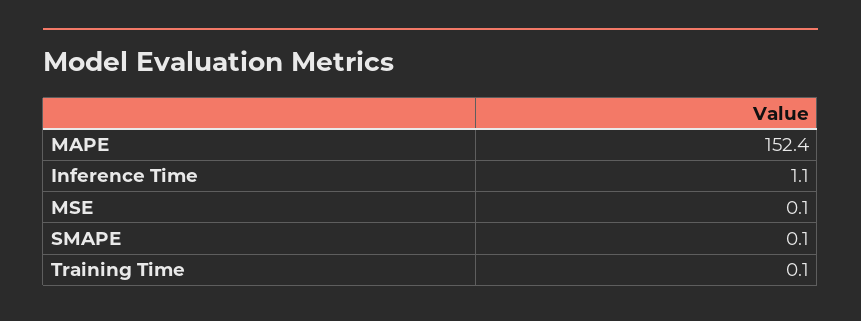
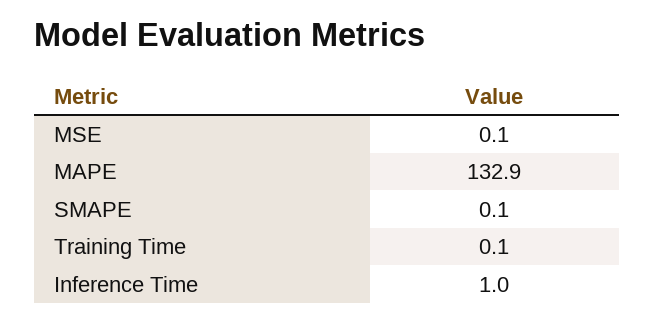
MAPE: 152.4 -> 132.9
Inference Time: 1.1 -> 1

